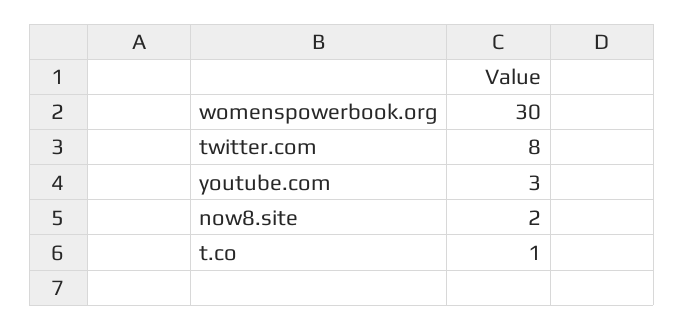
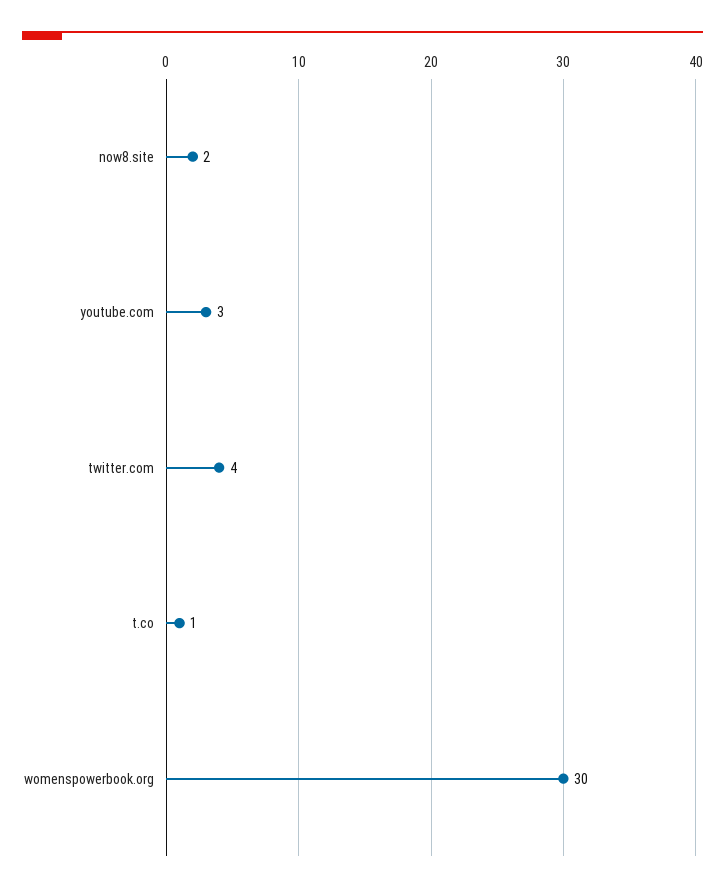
twitter.com: 8 -> 4

